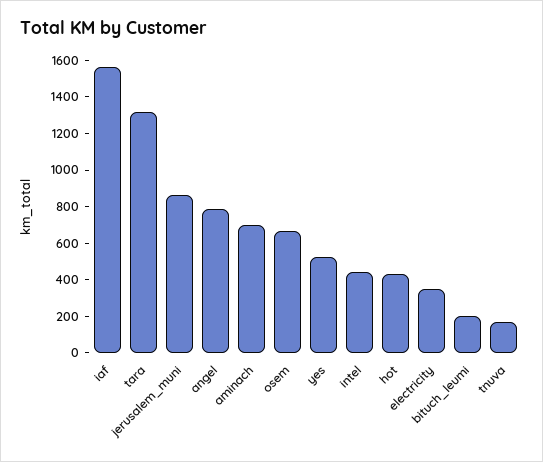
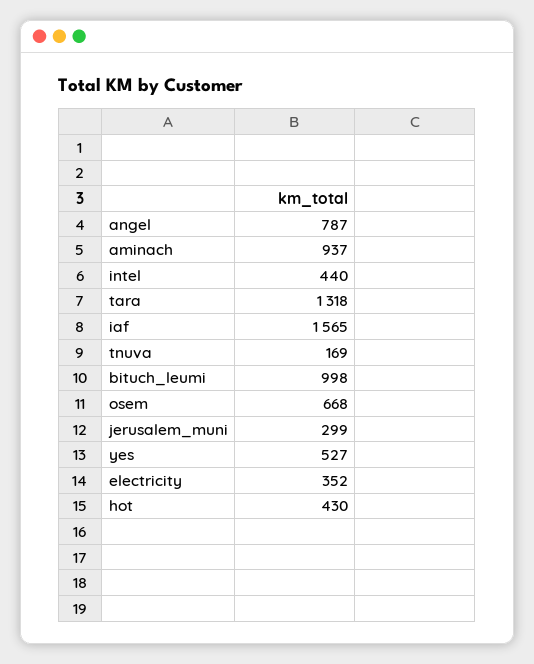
jerusalem_muni: 850 -> 299
aminach: 700 -> 937
bituch_leumi: 200 -> 998

